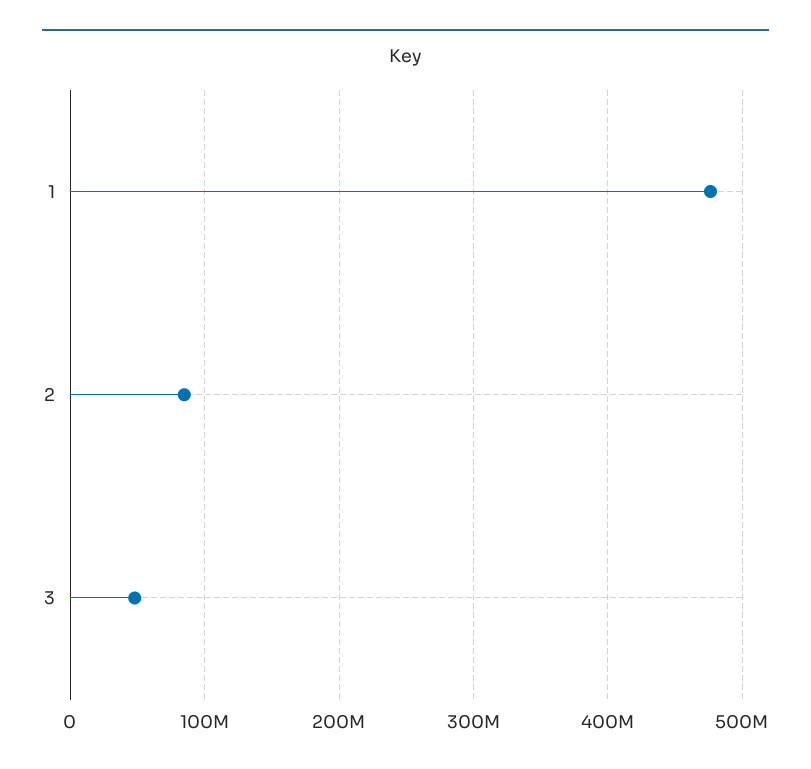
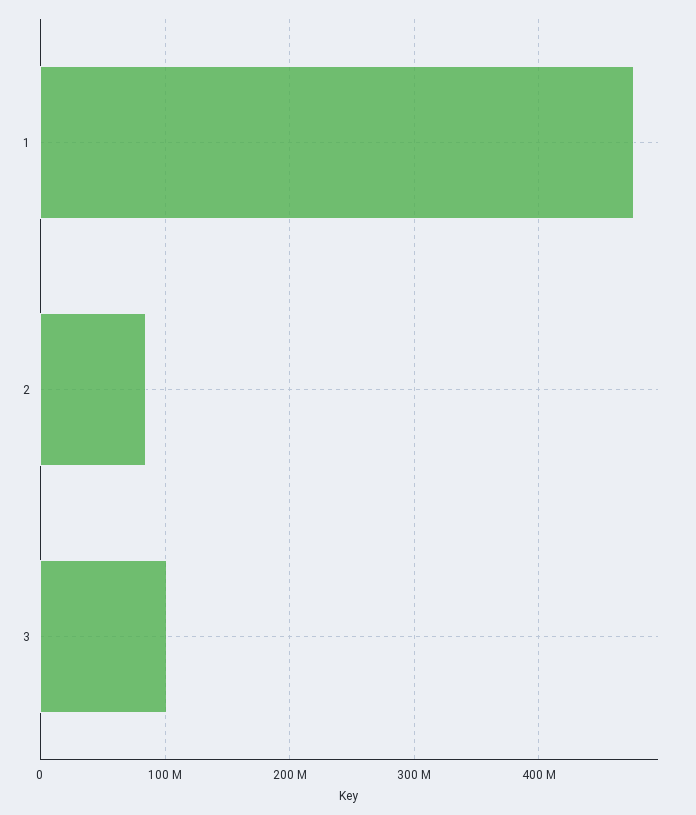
3: 50000000 -> 100000000

